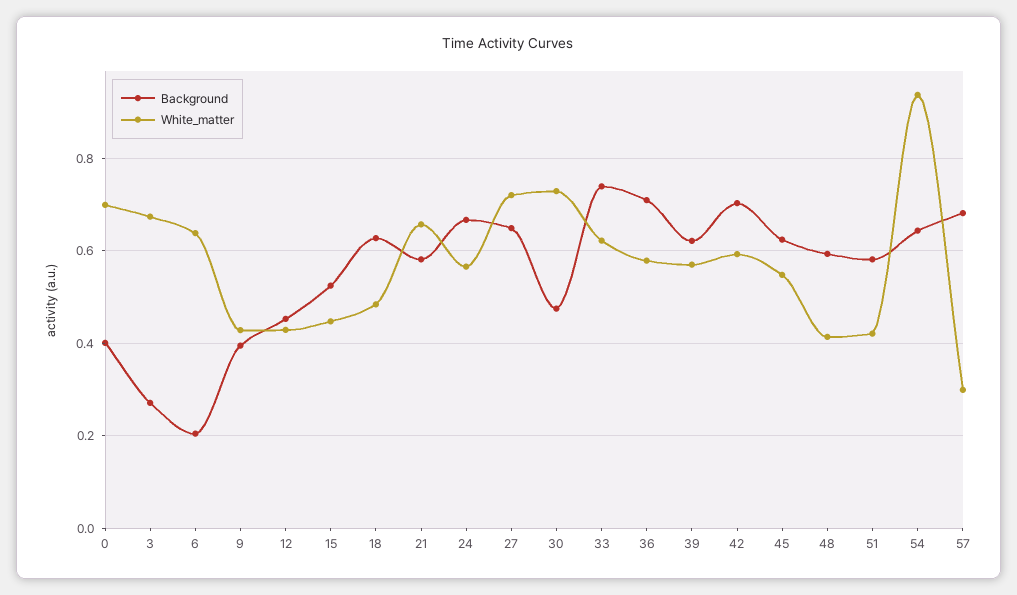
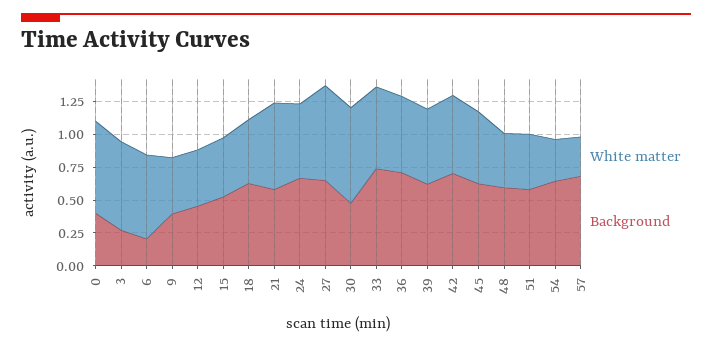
White_matter, 54: 0.94 -> 0.25

